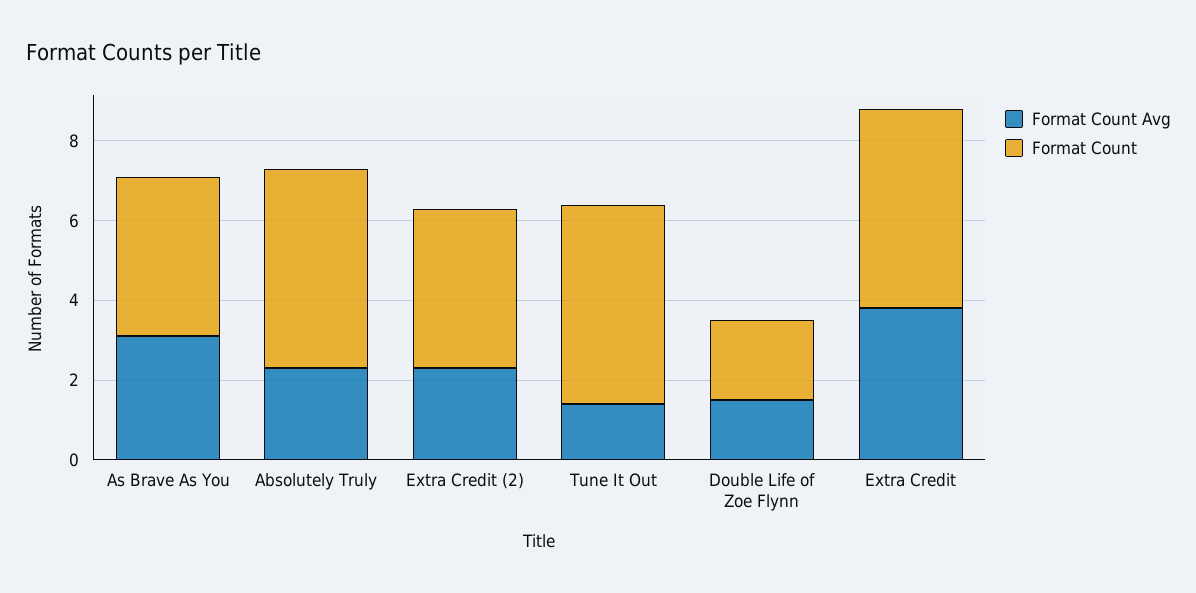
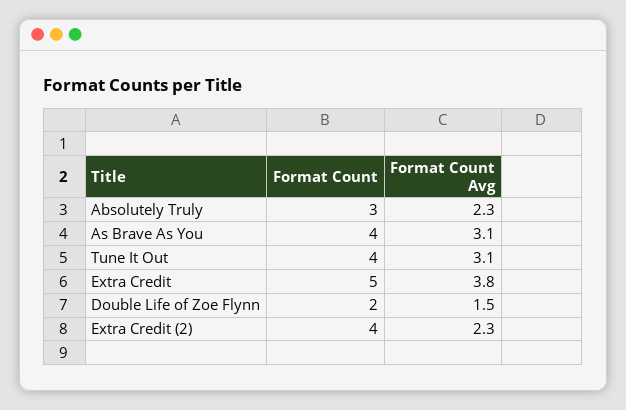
Format Count, Absolutely Truly: 5 -> 3
Format Count Avg, Tune It Out: 1.5 -> 3.1
Format Count, Tune It Out: 5 -> 4

